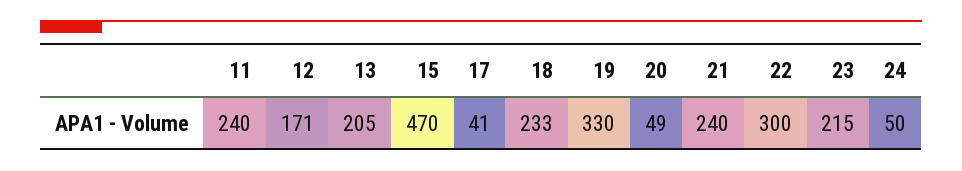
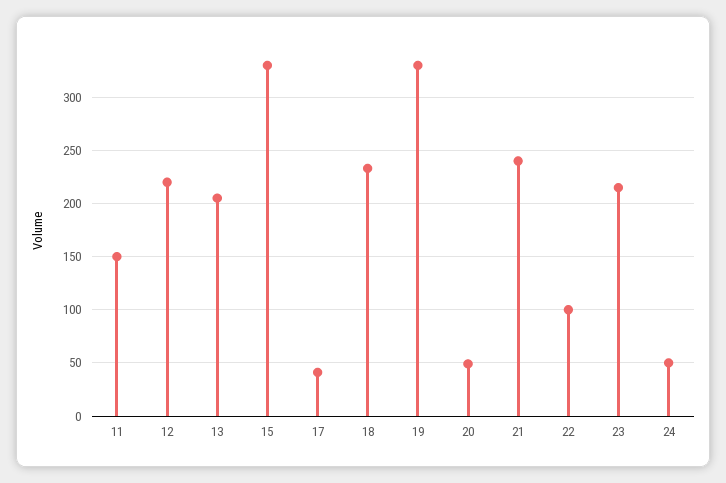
11: 240 -> 150
12: 171 -> 220
15: 470 -> 330
22: 300 -> 100

